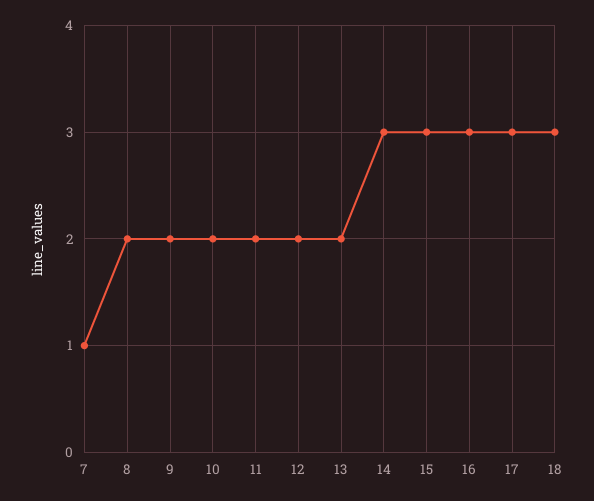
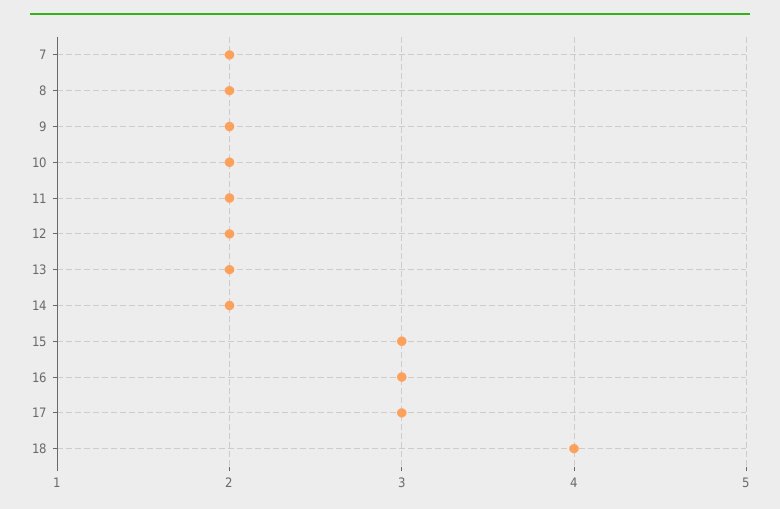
7: 1 -> 2
14: 3 -> 2
18: 3 -> 4

